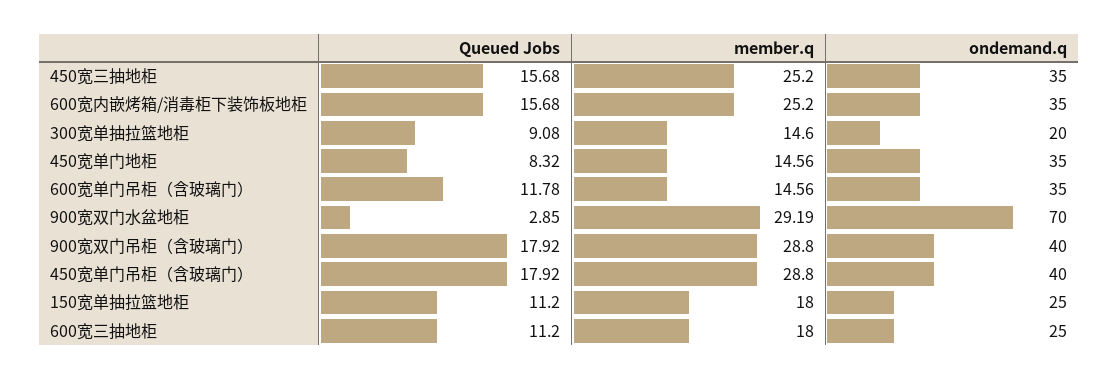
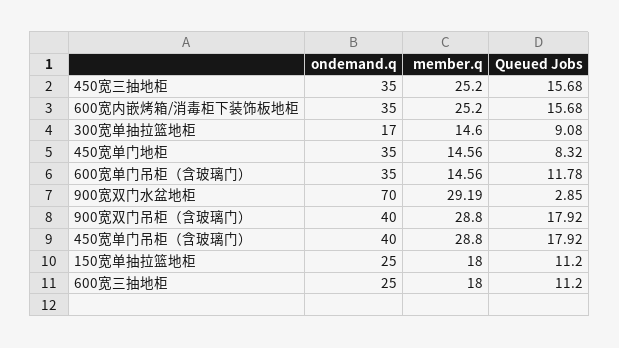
ondemand.q, 300宽单抽拉篮地柜: 20 -> 17

